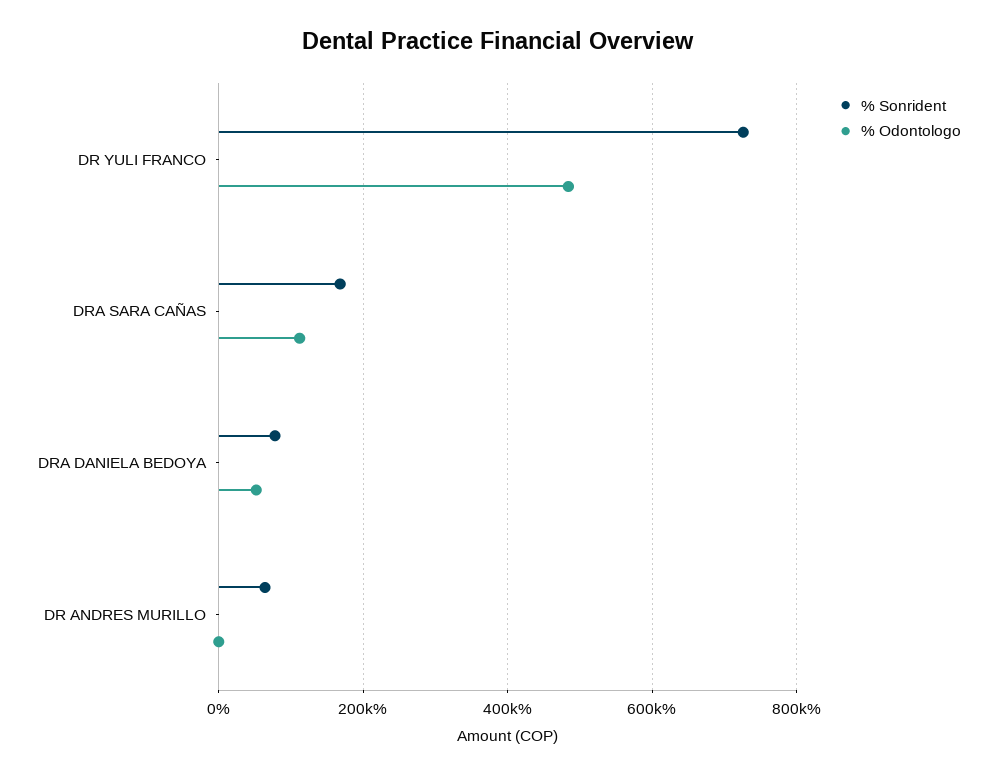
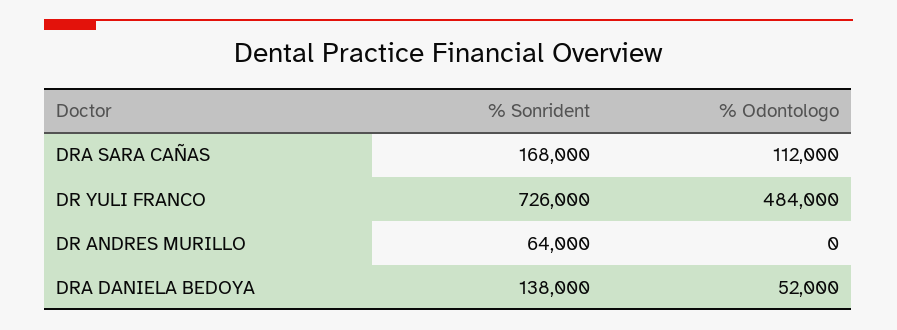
% Sonrident, DRA DANIELA BEDOYA: 80000 -> 138000

